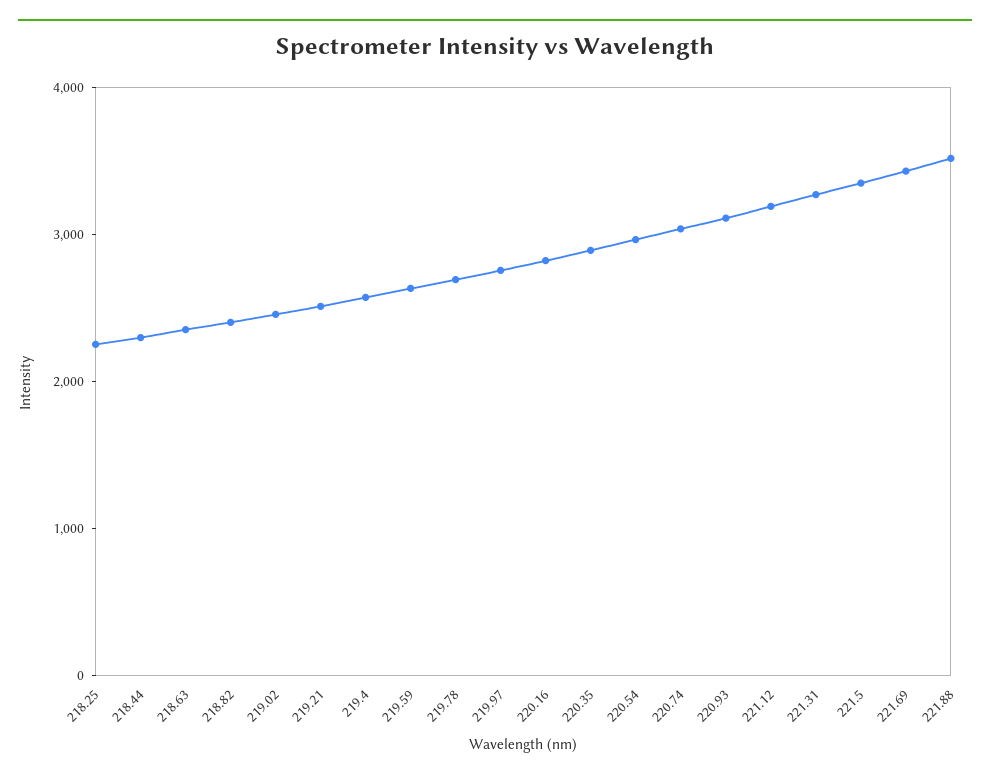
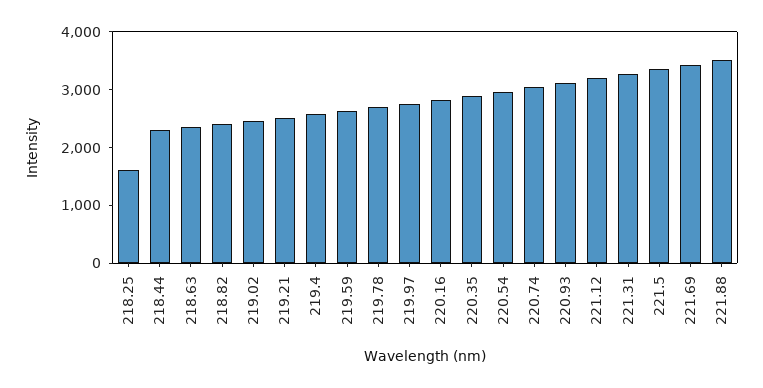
218.25: 2200 -> 1600

